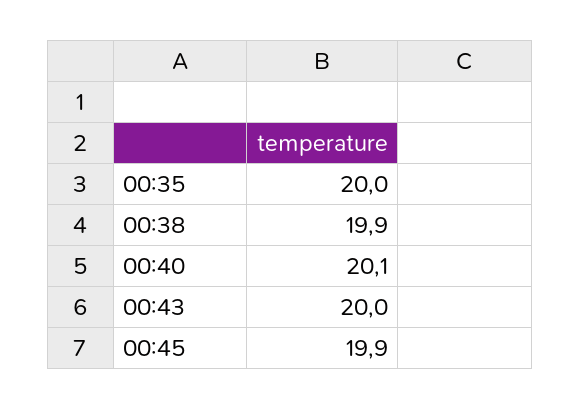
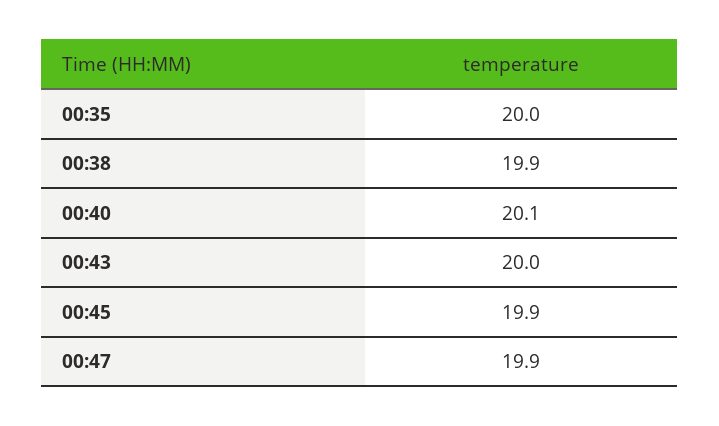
00:47: none -> 19.9

